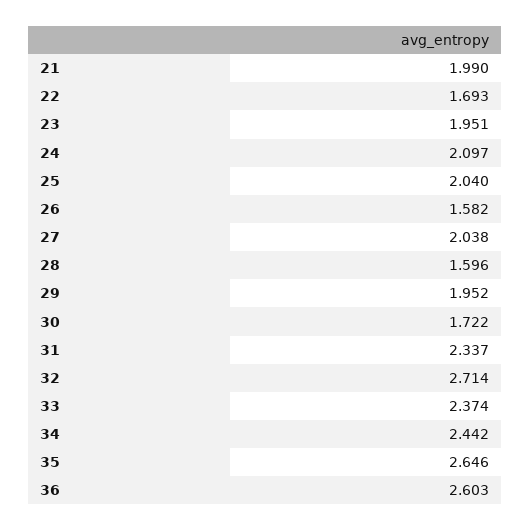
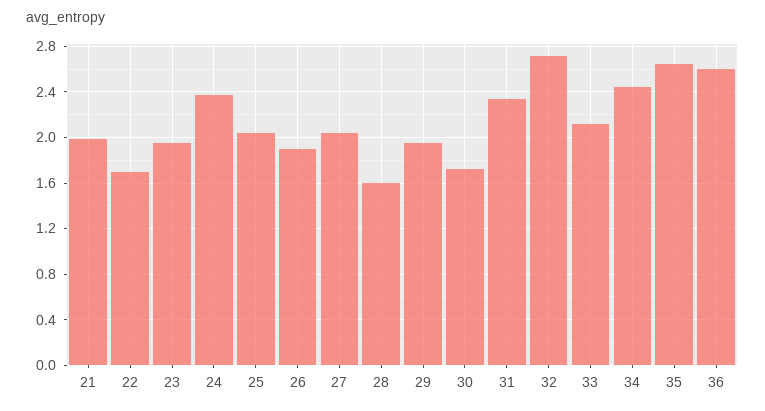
24: 2.097 -> 2.4
26: 1.582 -> 1.9
33: 2.374 -> 2.1

